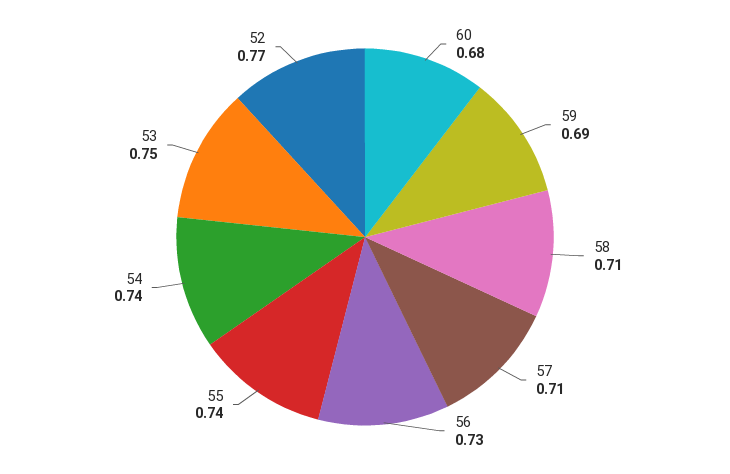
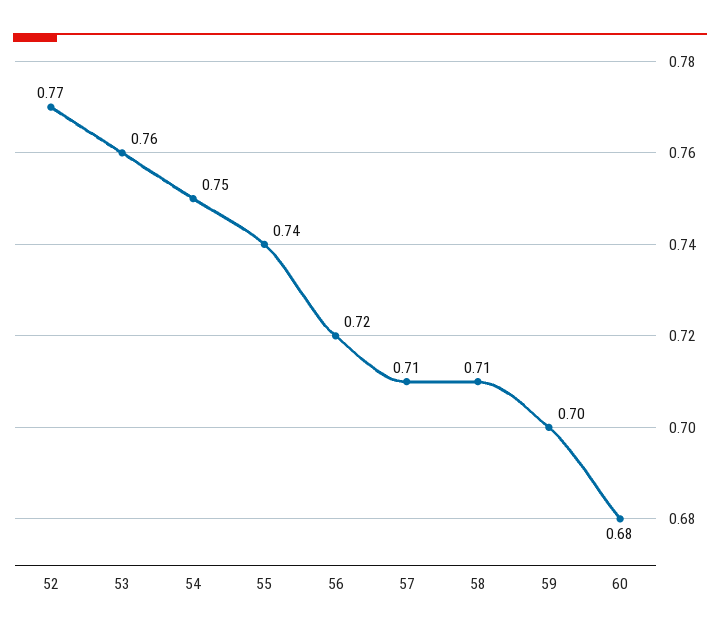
59: 0.69 -> 0.7
56: 0.73 -> 0.72
54: 0.74 -> 0.75
53: 0.75 -> 0.76

